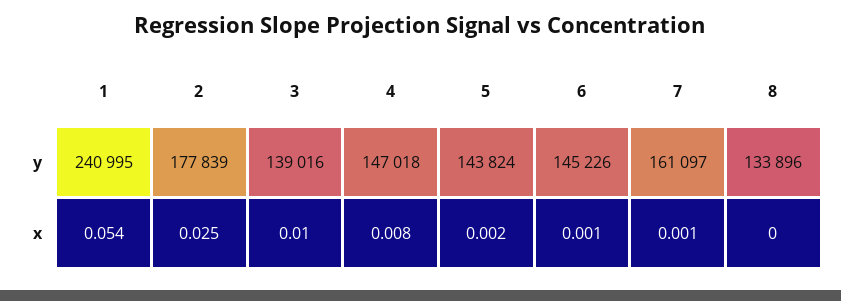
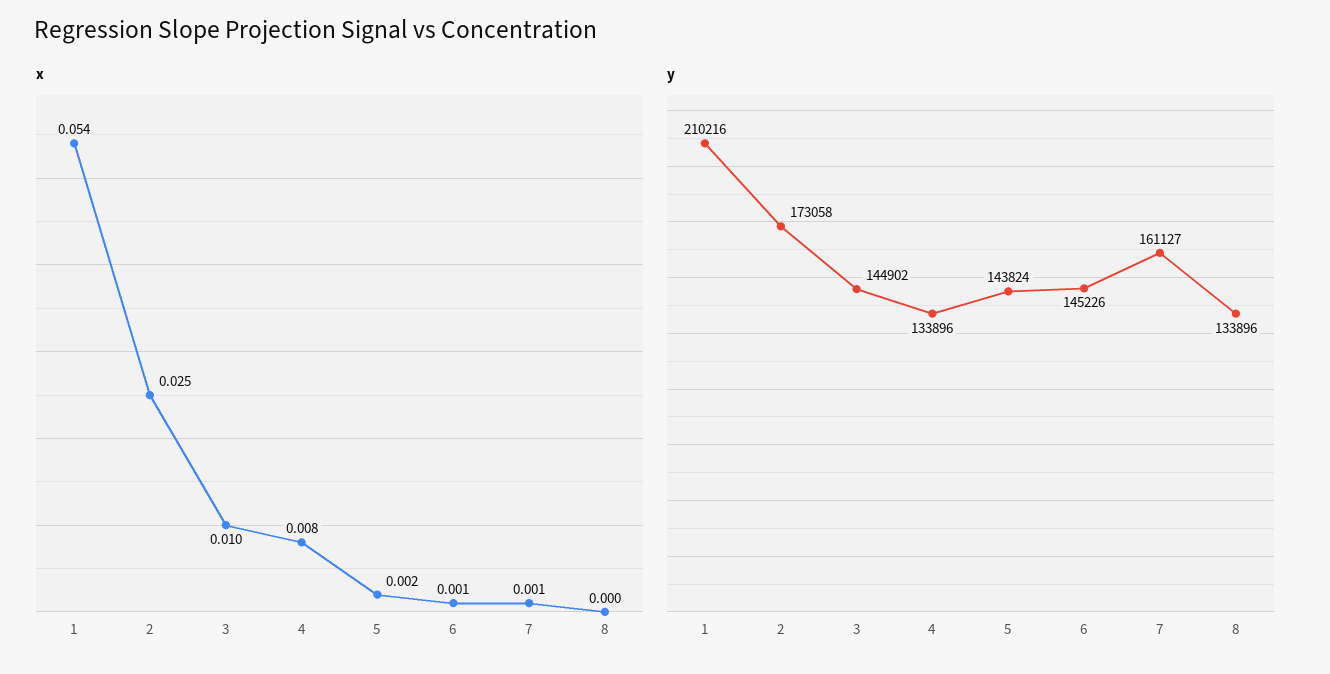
y, 1: 240995 -> 210216
y, 2: 177839 -> 173058
y, 3: 139016 -> 144902
y, 4: 147018 -> 133896
y, 7: 161097 -> 161127

